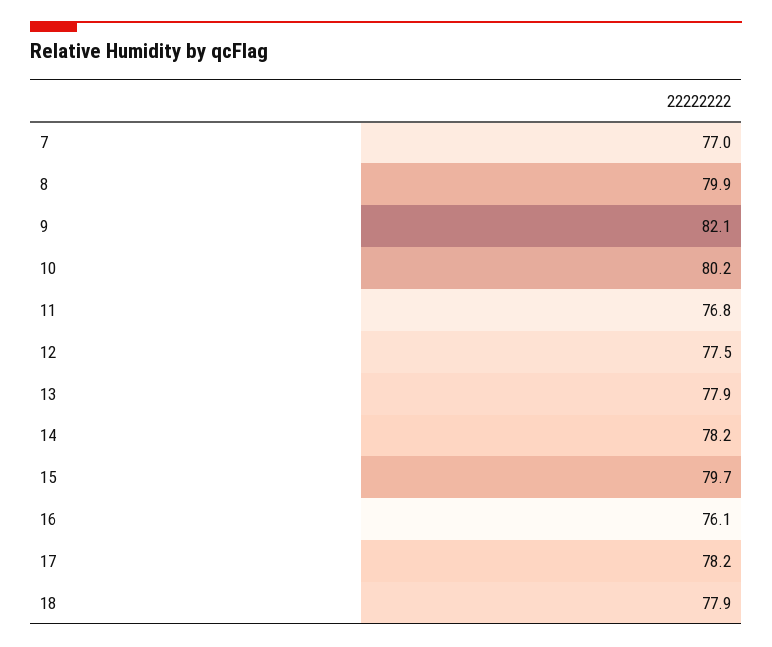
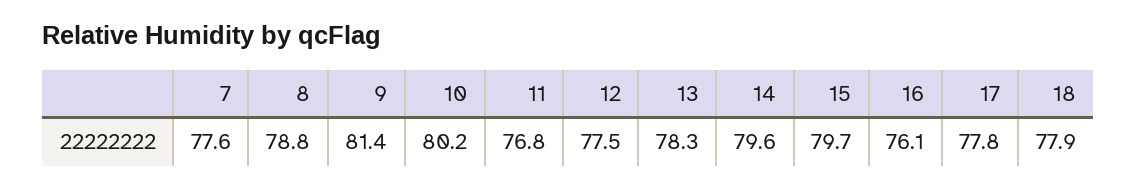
7: 77 -> 77.6
8: 79.9 -> 78.8
9: 82.1 -> 81.4
13: 77.9 -> 78.3
14: 78.2 -> 79.6
17: 78.2 -> 77.8

